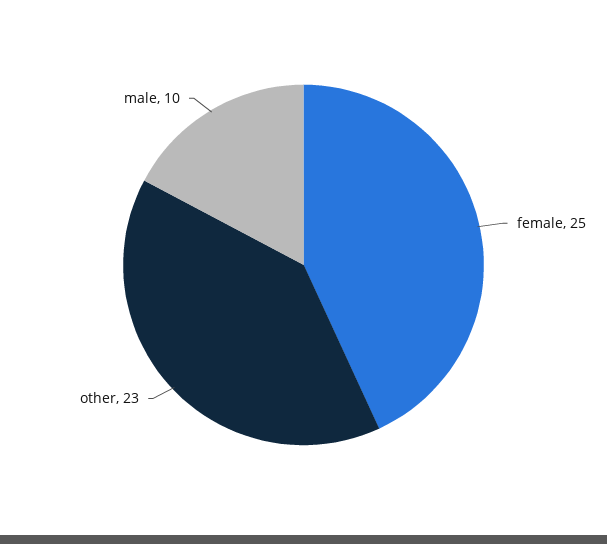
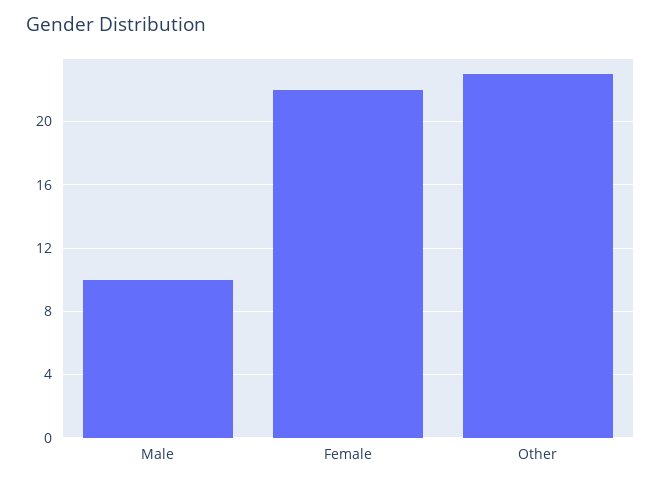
female: 25 -> 22

